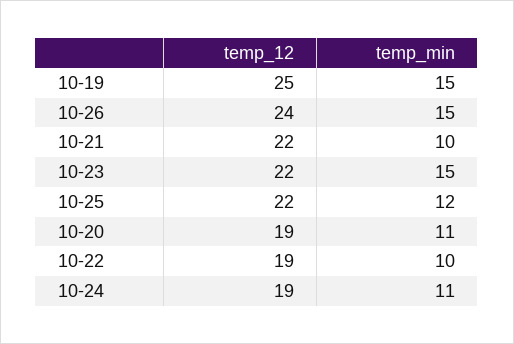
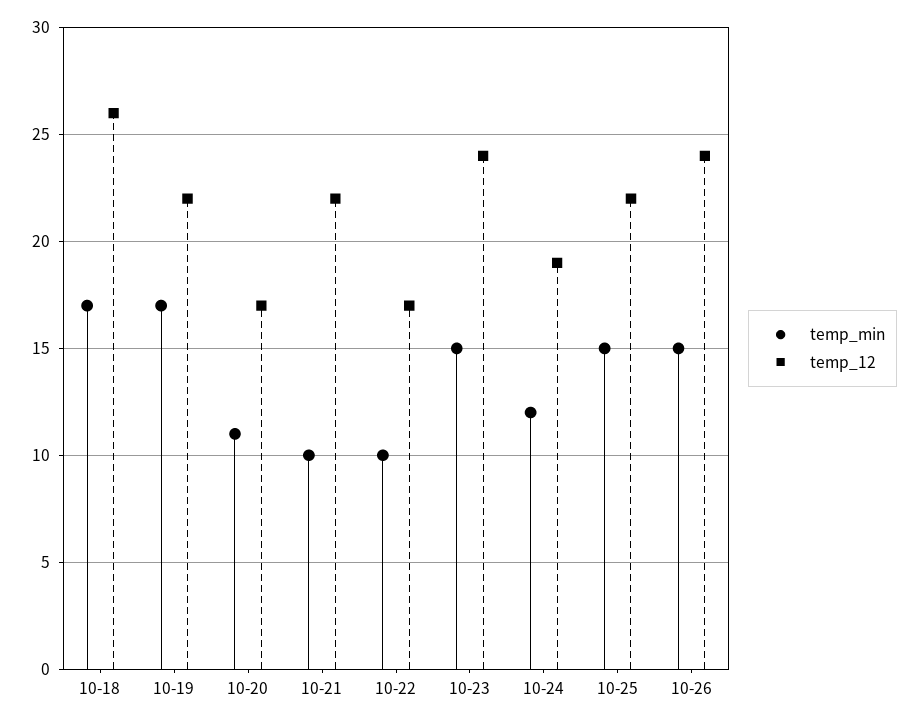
temp_12, 10-19: 25 -> 22
temp_min, 10-19: 15 -> 17
temp_12, 10-23: 22 -> 24
temp_min, 10-25: 12 -> 15
temp_12, 10-20: 19 -> 17
temp_12, 10-22: 19 -> 17
temp_min, 10-24: 11 -> 12
temp_min, 10-18: none -> 17
temp_12, 10-18: none -> 26

